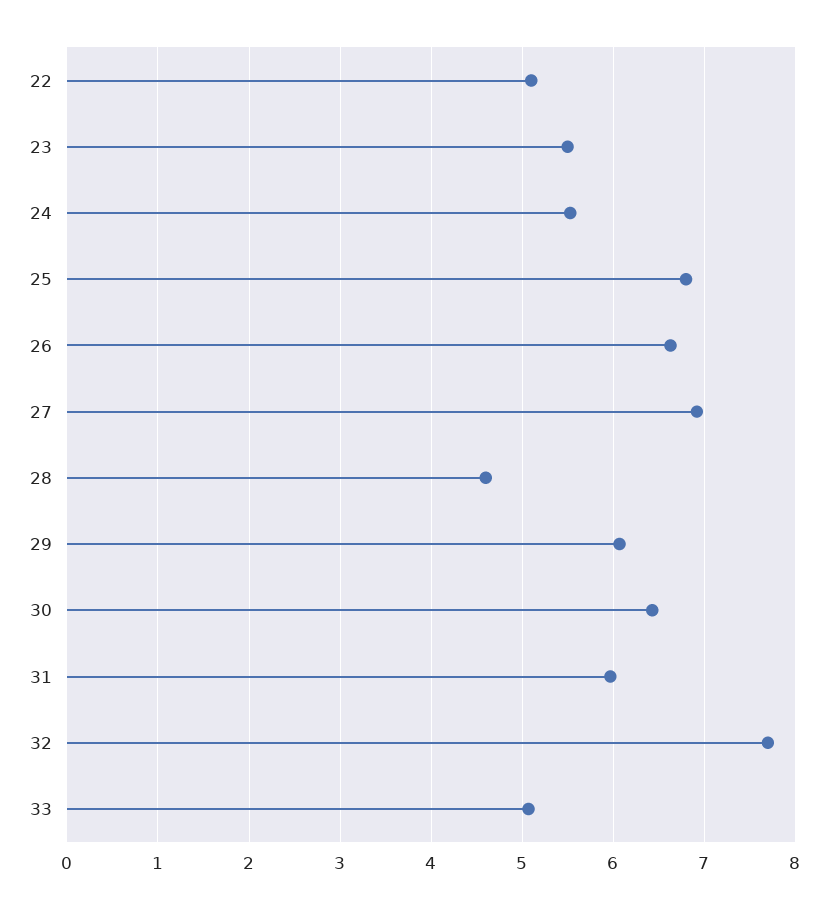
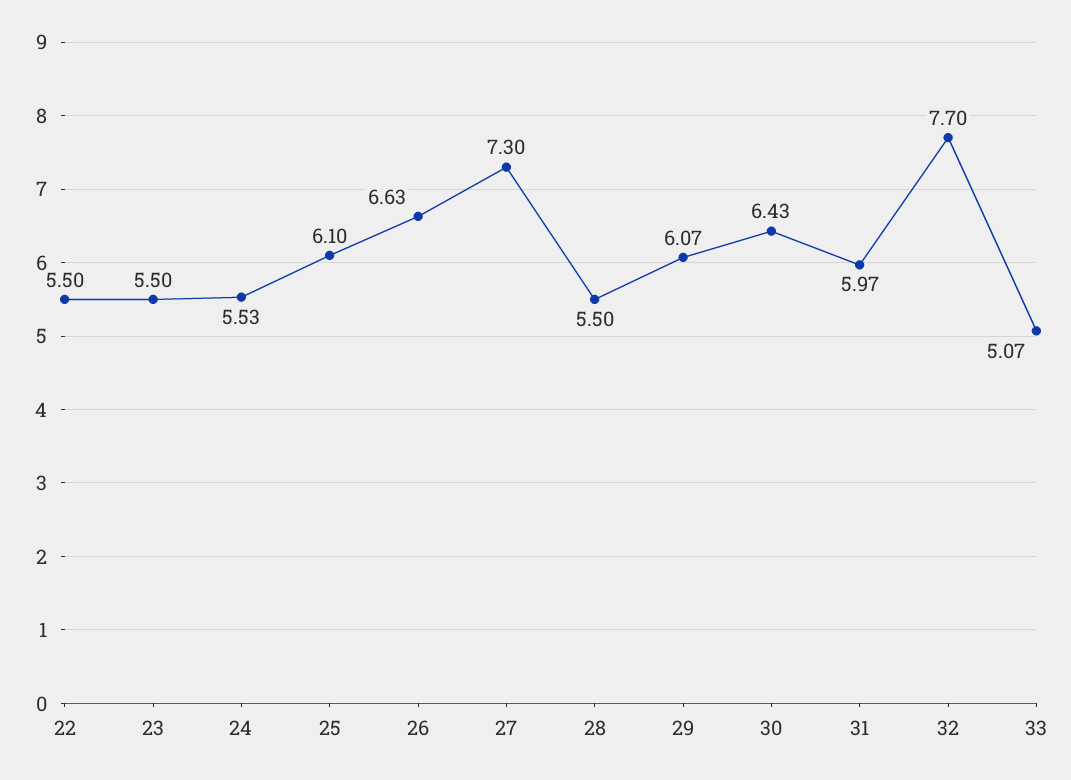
22: 5.1 -> 5.5
25: 6.8 -> 6.1
27: 6.9 -> 7.3
28: 4.6 -> 5.5

